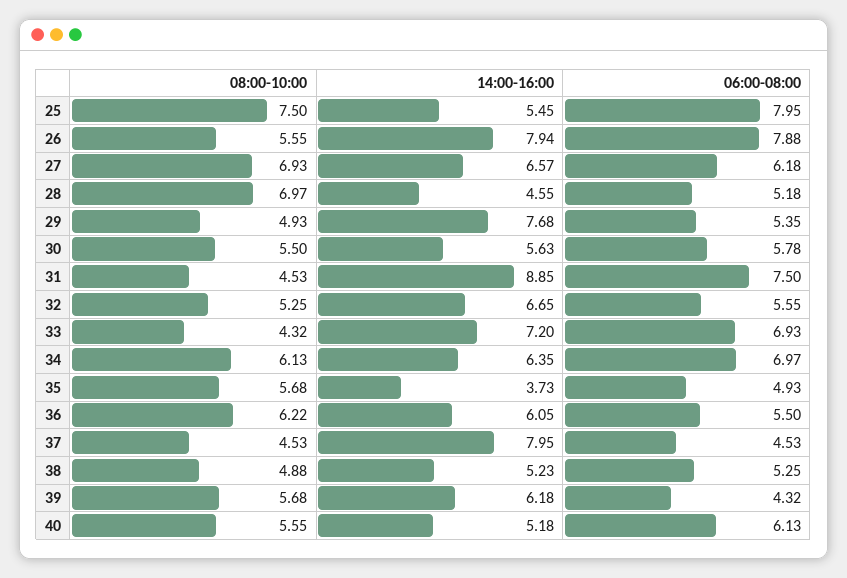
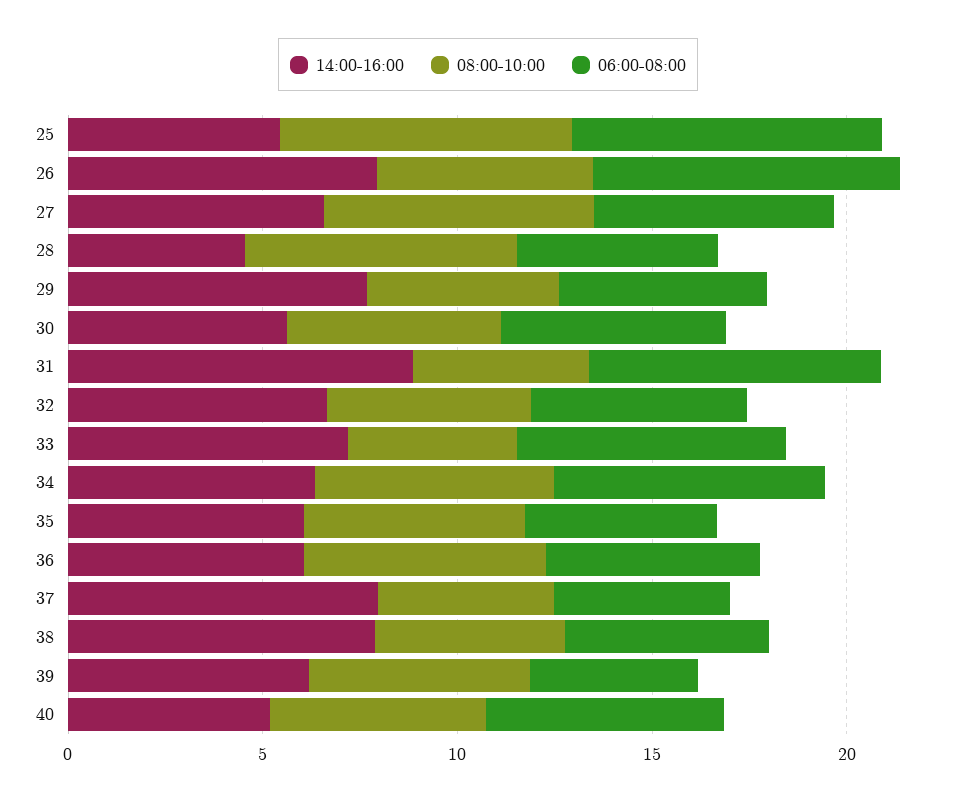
14:00-16:00, 35: 3.73 -> 6
14:00-16:00, 38: 5.23 -> 8

